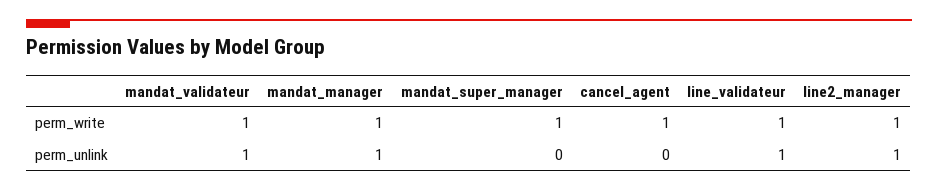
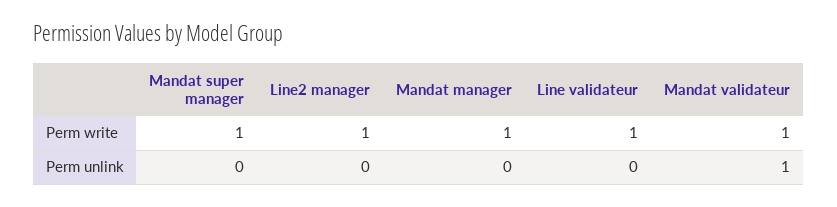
cancel_agent, perm_write: 1 -> none
mandat_manager, perm_unlink: 1 -> 0
cancel_agent, perm_unlink: 0 -> none
line_validateur, perm_unlink: 1 -> 0
line2_manager, perm_unlink: 1 -> 0

